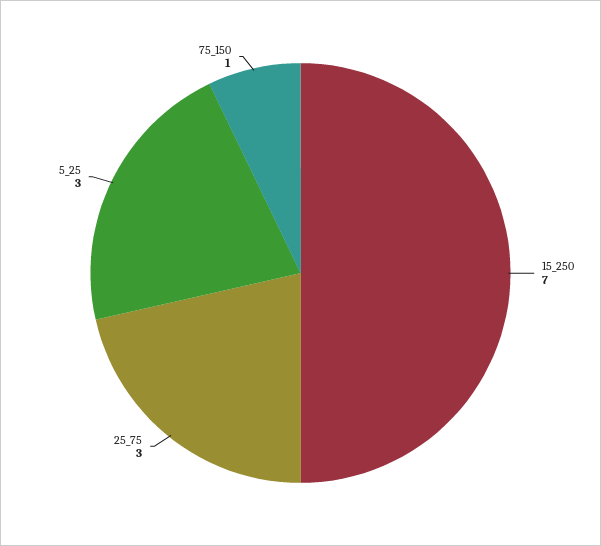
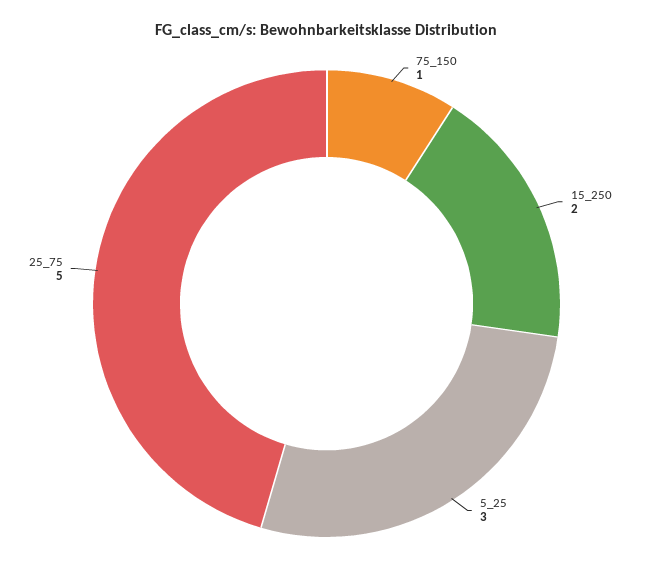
15_250: 7 -> 2
25_75: 3 -> 5

